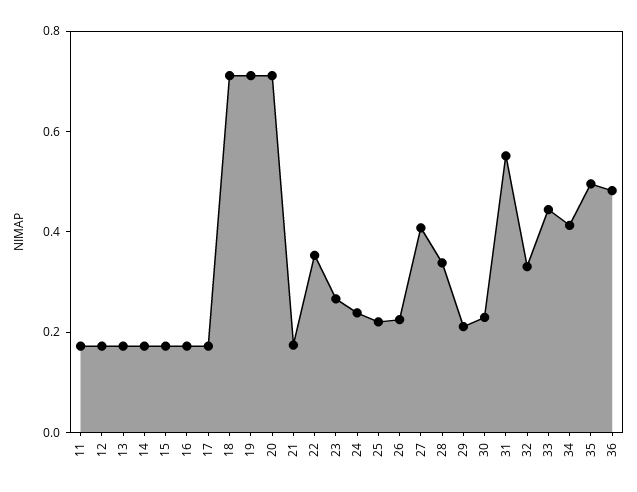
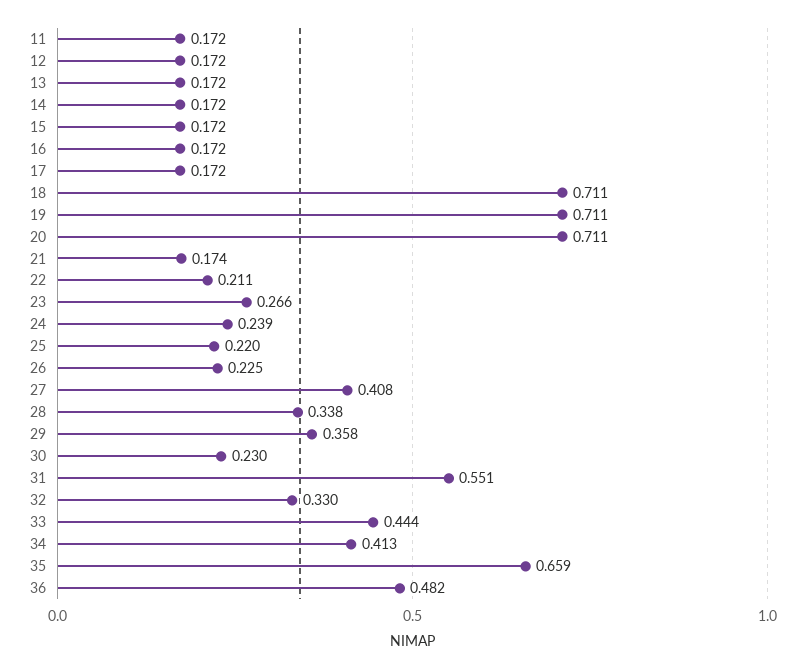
22: 0.35 -> 0.211
29: 0.2 -> 0.358
35: 0.5 -> 0.659

